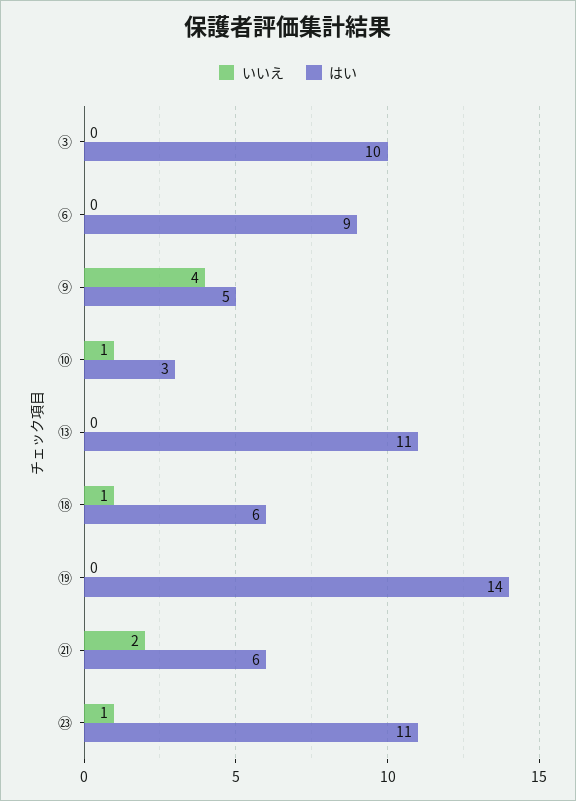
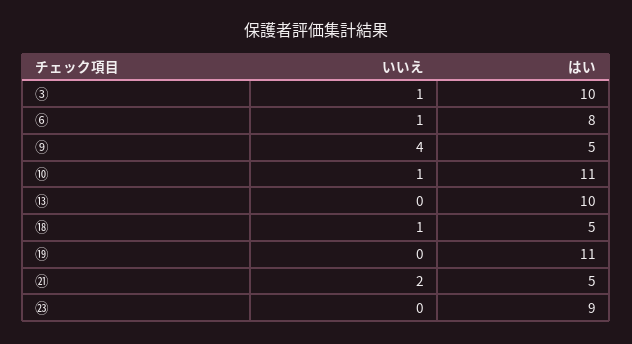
いいえ, ③: 0 -> 1
いいえ, ⑥: 0 -> 1
はい, ⑥: 9 -> 8
はい, ⑩: 3 -> 11
はい, ⑬: 11 -> 10
はい, ⑱: 6 -> 5
はい, ⑲: 14 -> 11
はい, ㉑: 6 -> 5
いいえ, ㉓: 1 -> 0
はい, ㉓: 11 -> 9

